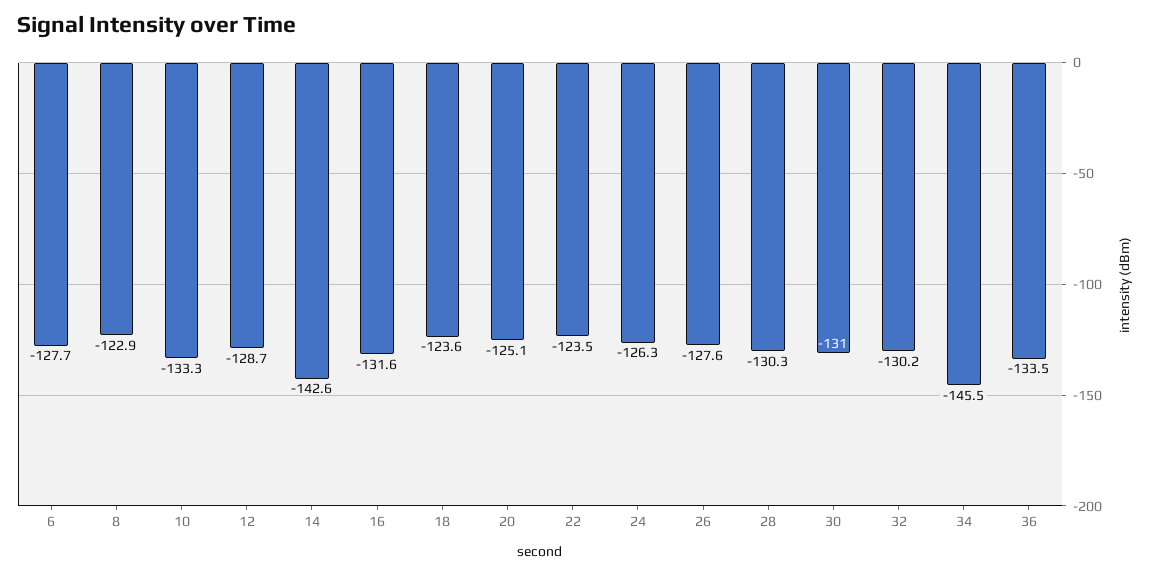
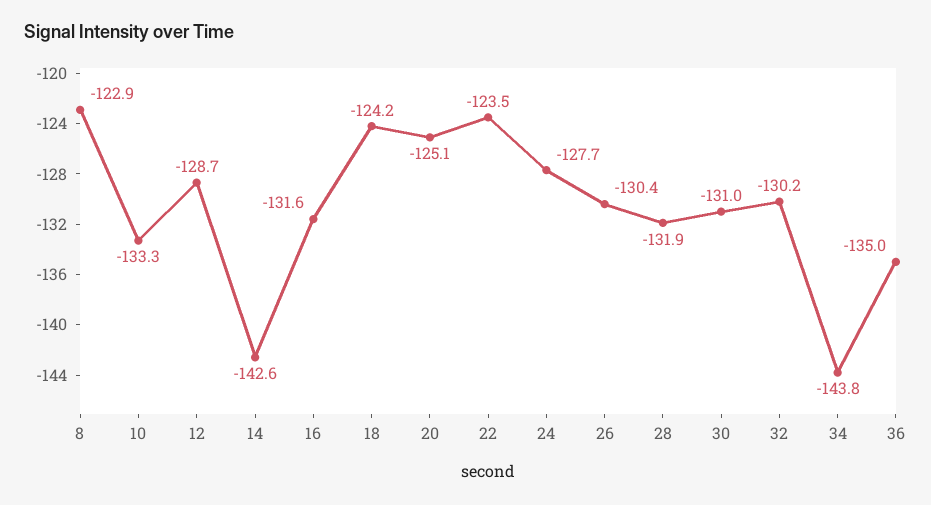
6: -127.7 -> none
18: -123.6 -> -124.2
24: -126.3 -> -127.7
26: -127.6 -> -130.4
28: -130.3 -> -131.9
34: -145.5 -> -143.8
36: -133.5 -> -135

